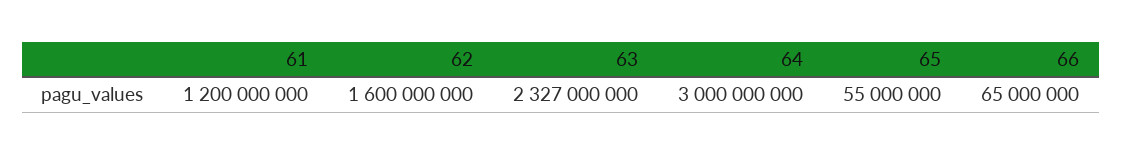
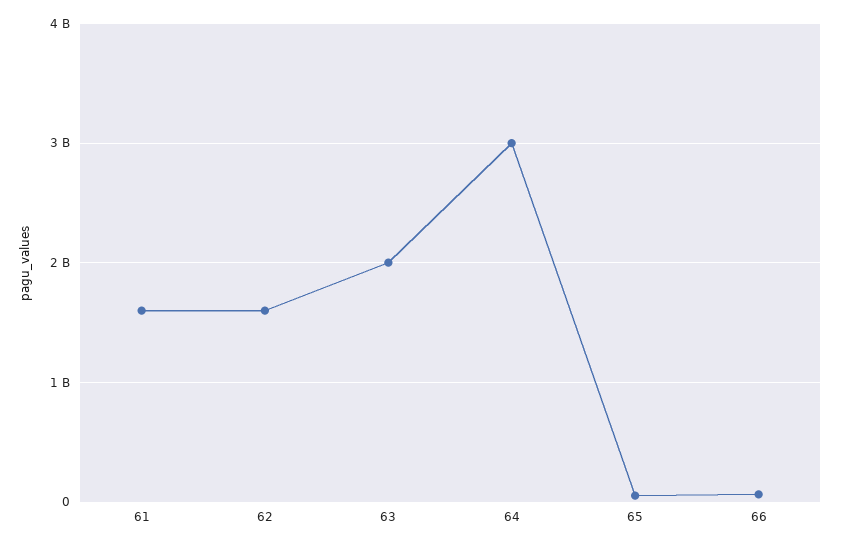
61: 1200000000 -> 1600000000
63: 2327000000 -> 2000000000

